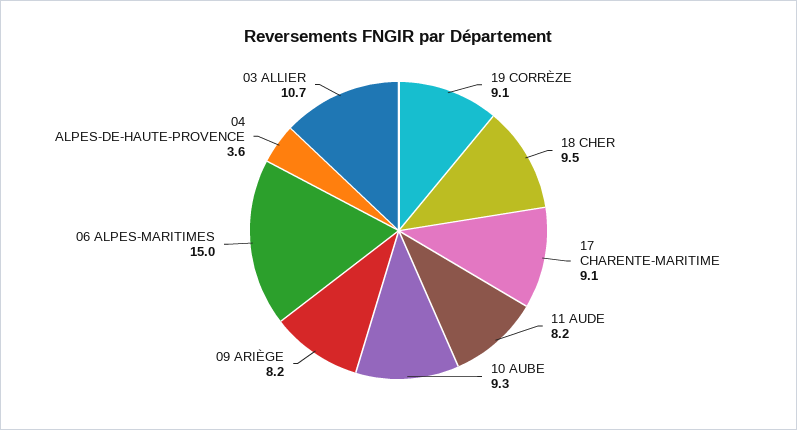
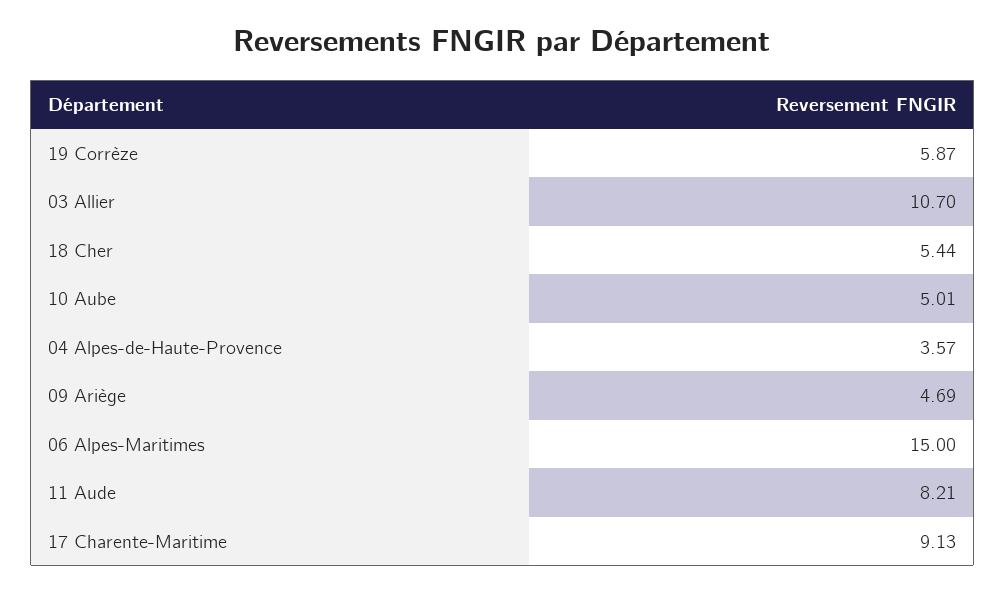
19 CORRÈZE: 9.1 -> 5.87
18 CHER: 9.5 -> 5.44
10 AUBE: 9.3 -> 5.01
09 ARIÈGE: 8.2 -> 4.69

